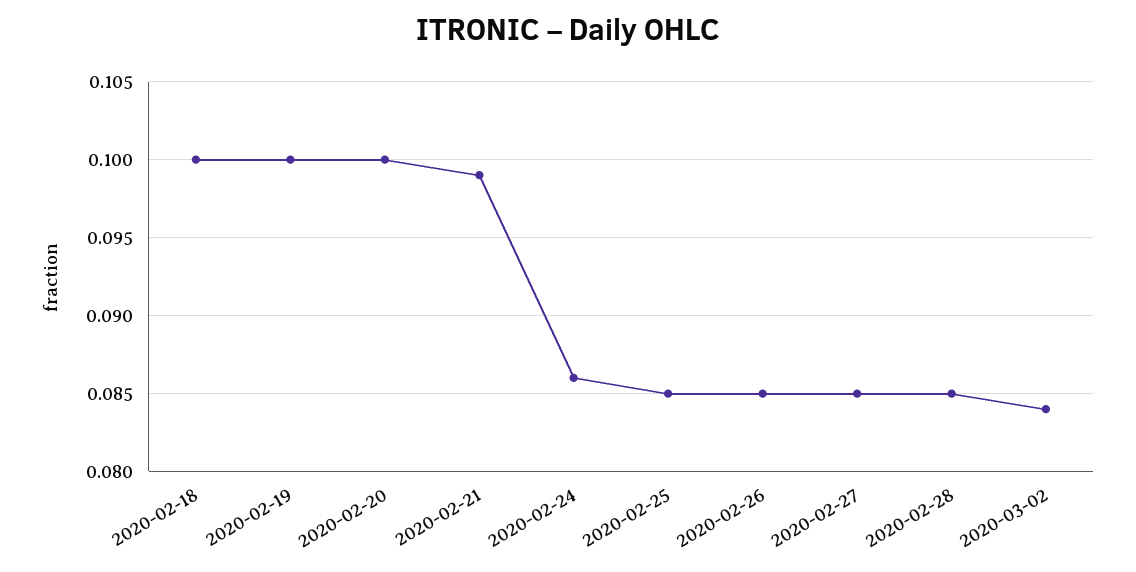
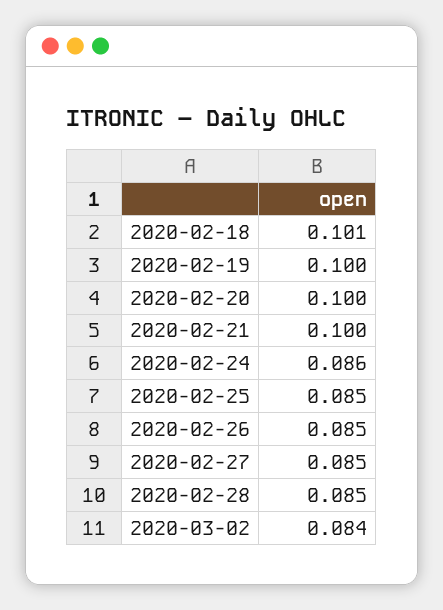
2020-02-18: 0.1 -> 0.101
2020-02-21: 0.099 -> 0.1

